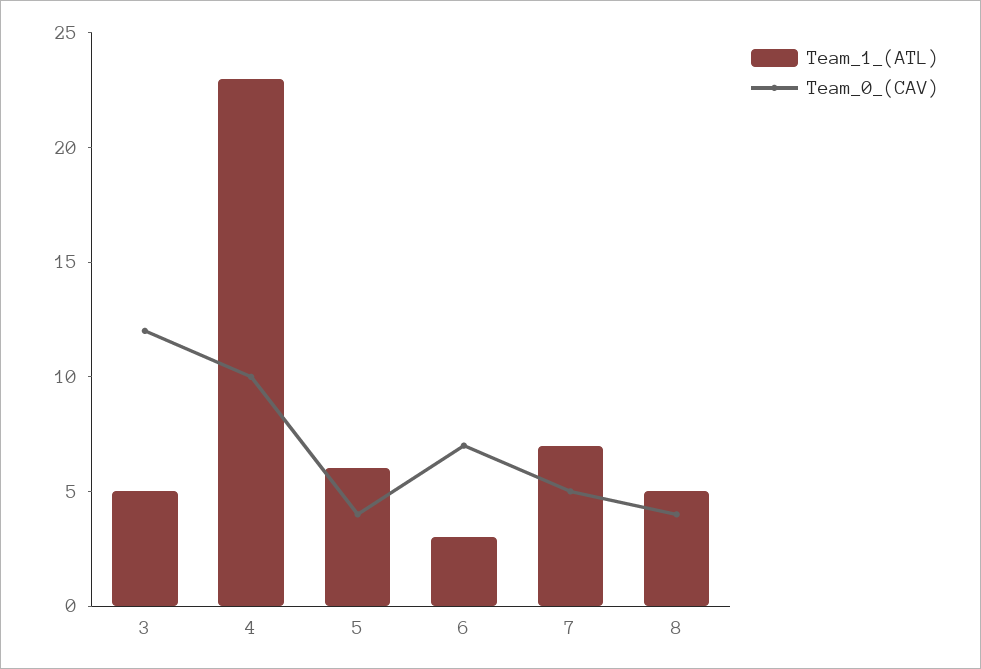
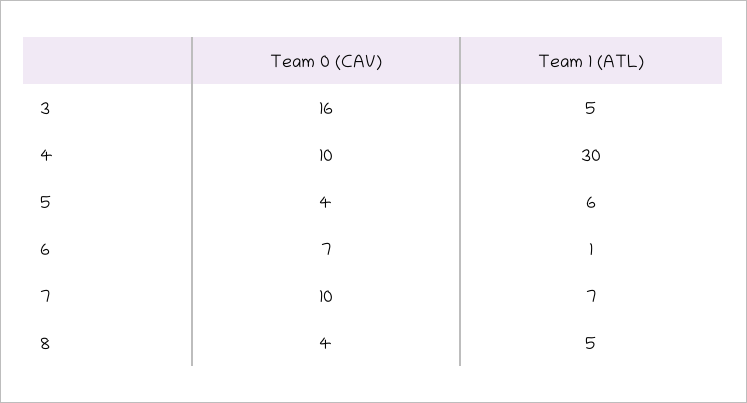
Team_0_(CAV), 3: 12 -> 16
Team_1_(ATL), 4: 23 -> 30
Team_1_(ATL), 6: 3 -> 1
Team_0_(CAV), 7: 5 -> 10

